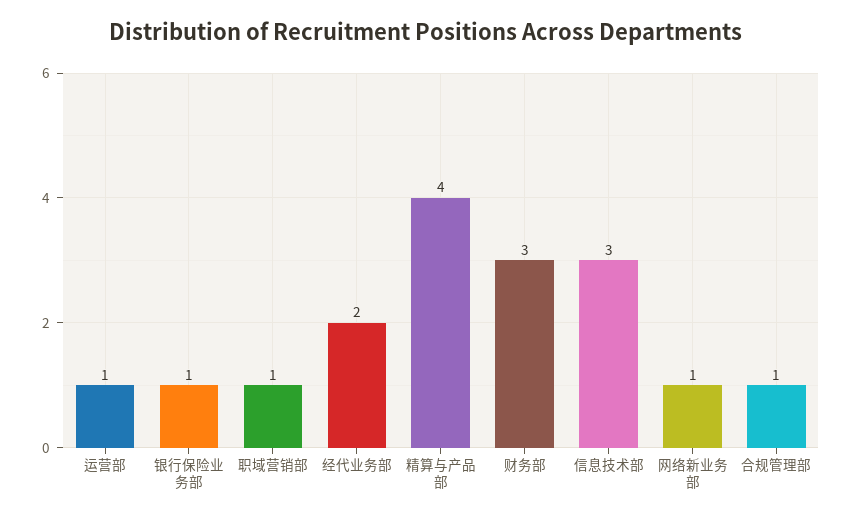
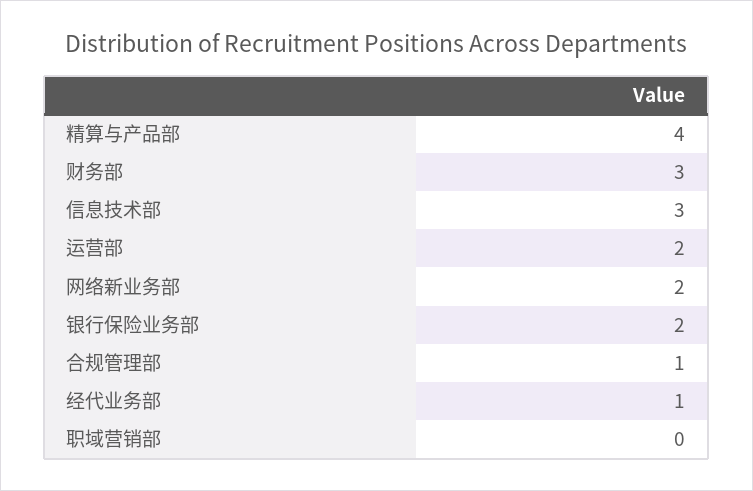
运营部: 1 -> 2
银行保险业务部: 1 -> 2
职域营销部: 1 -> 0
经代业务部: 2 -> 1
网络新业务部: 1 -> 2

